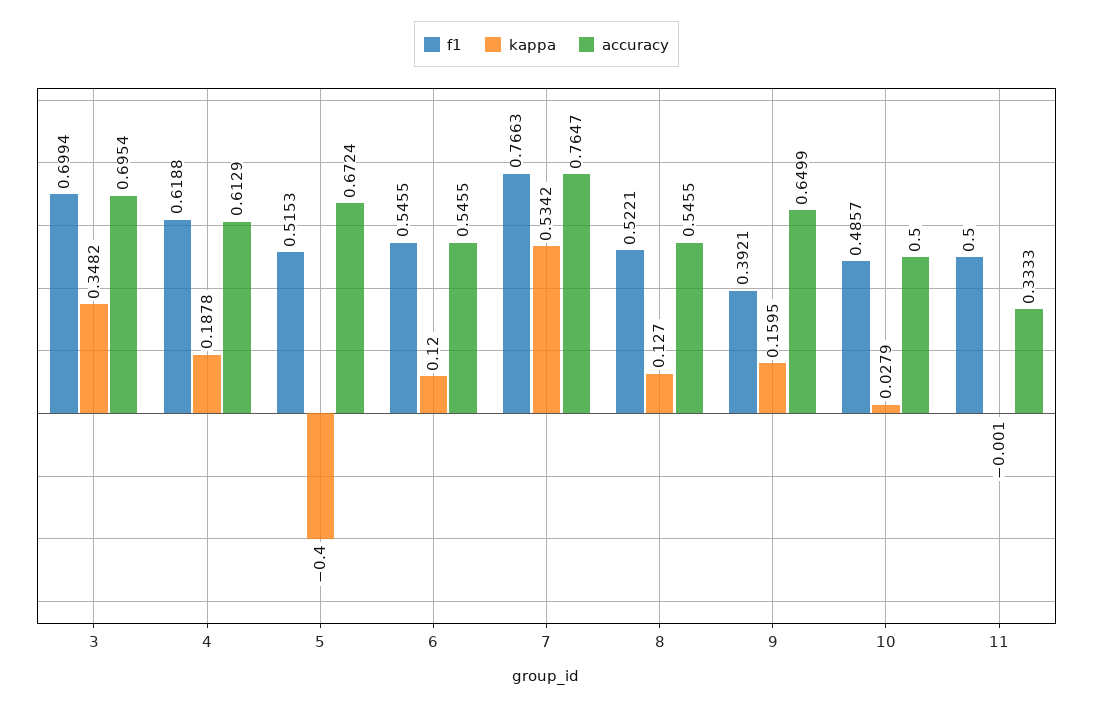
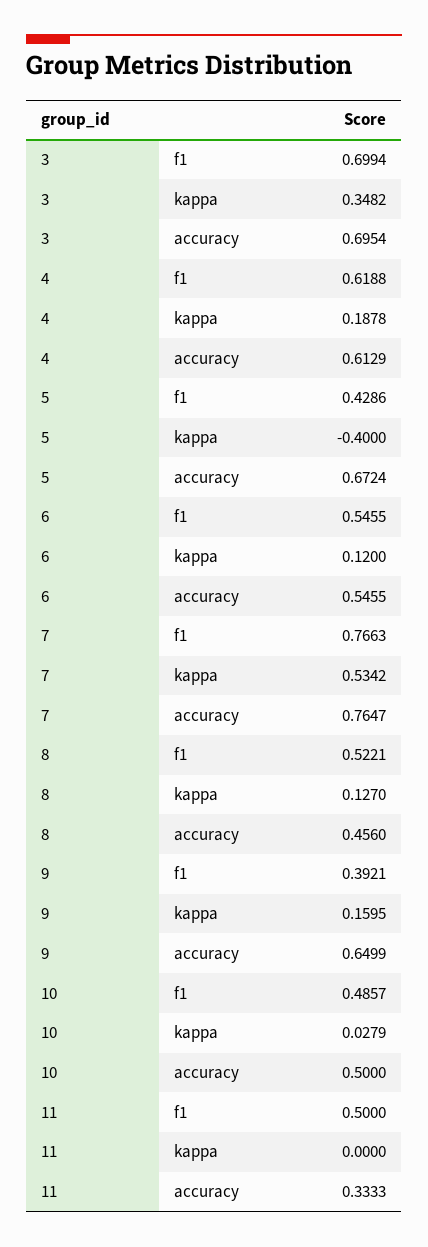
f1, 5: 0.5153 -> 0.4286
accuracy, 8: 0.5455 -> 0.456
kappa, 11: -0.001 -> 0

